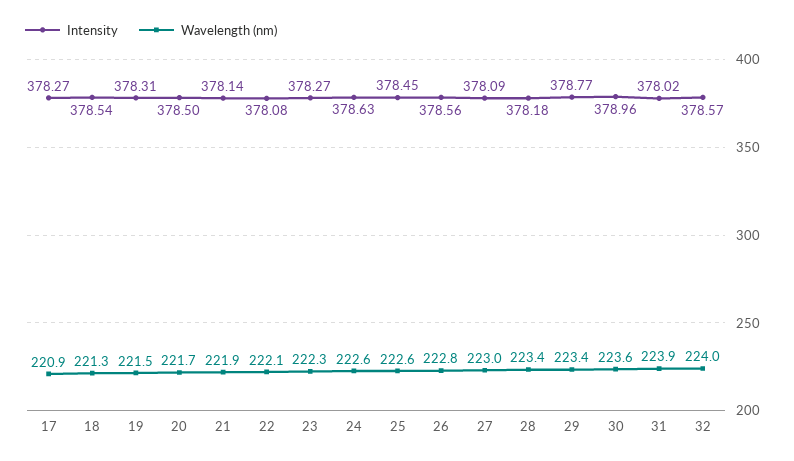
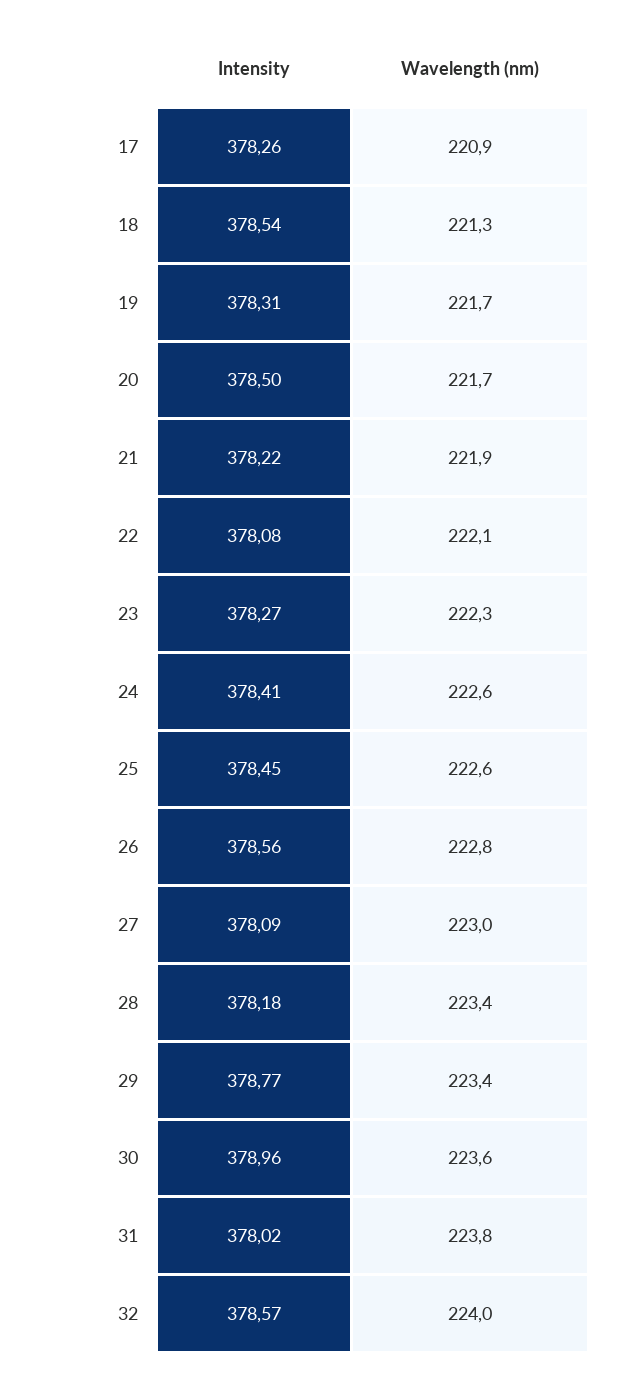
Intensity, 17: 378.27 -> 378.26
Wavelength (nm), 19: 221.5 -> 221.7
Intensity, 21: 378.14 -> 378.22
Intensity, 24: 378.63 -> 378.41
Wavelength (nm), 31: 223.9 -> 223.8

